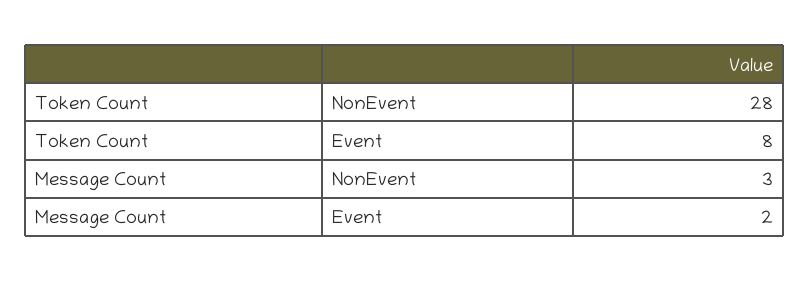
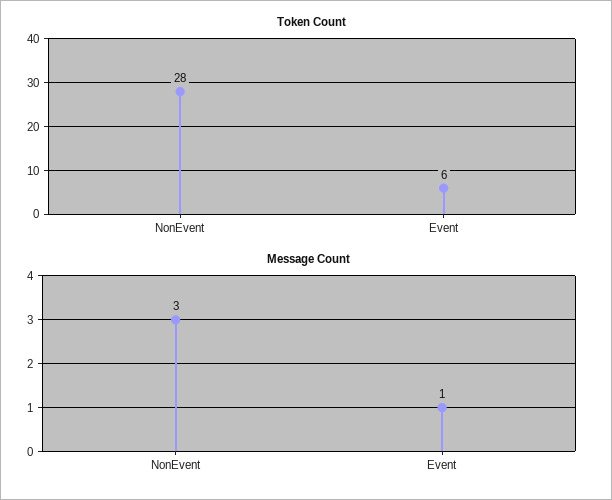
Token Count, Event: 8 -> 6
Message Count, Event: 2 -> 1

